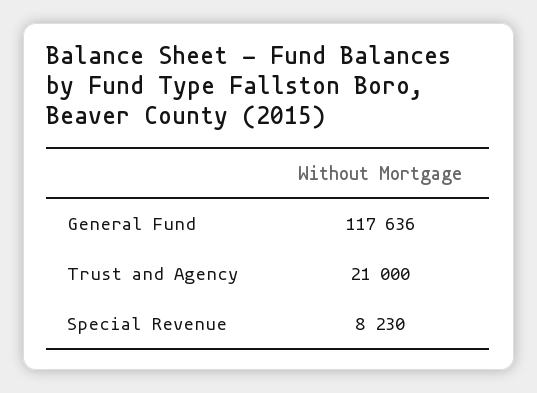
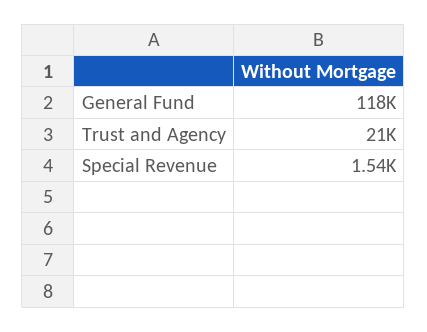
Special Revenue: 8230 -> 1540

